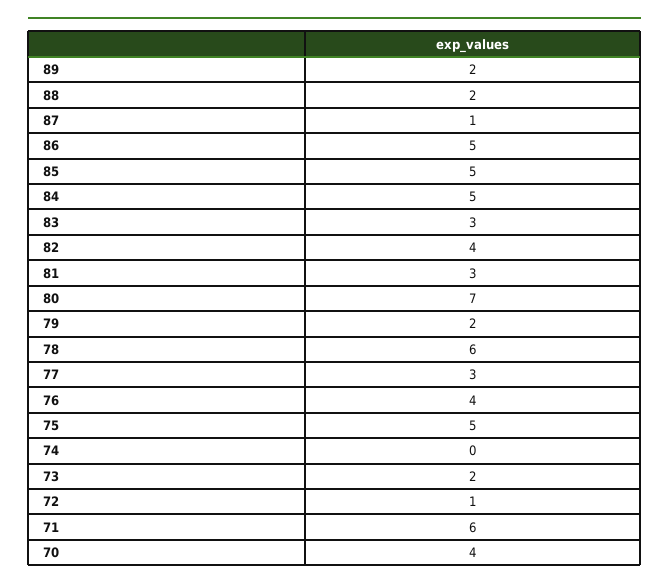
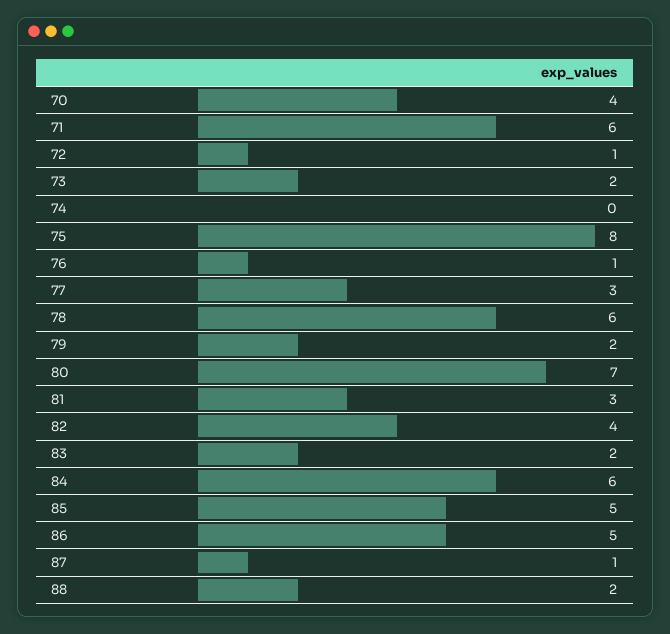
89: 2 -> none
84: 5 -> 6
83: 3 -> 2
76: 4 -> 1
75: 5 -> 8

